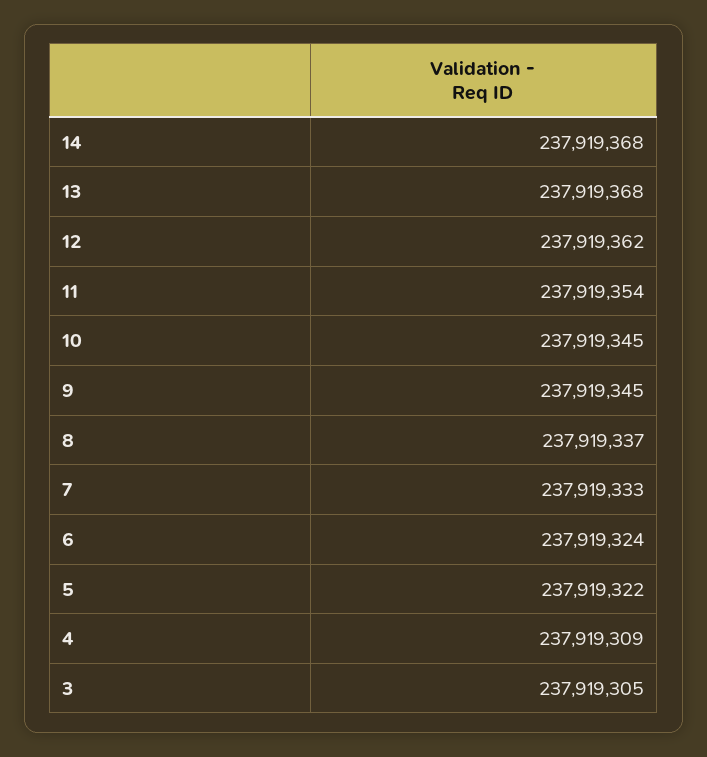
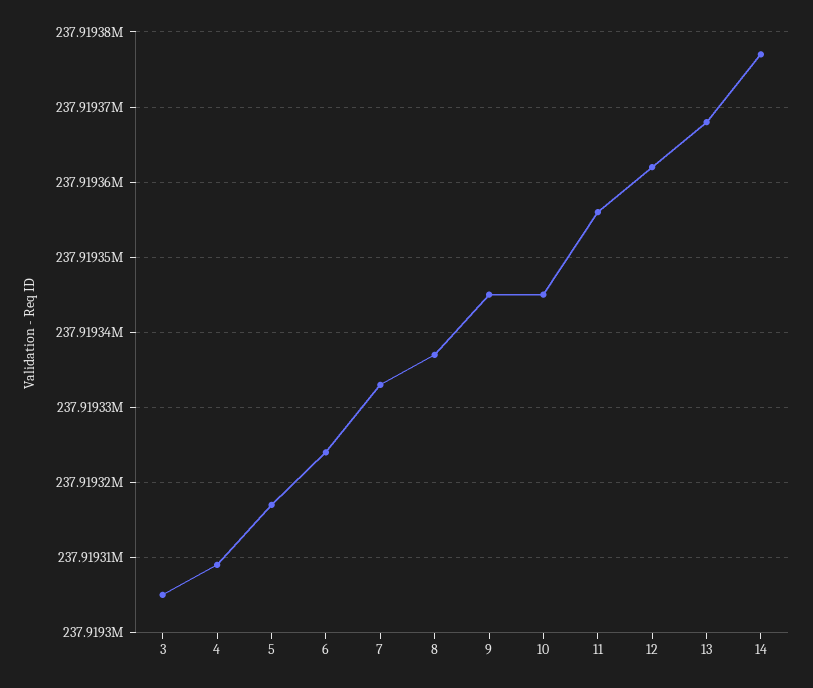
14: 237919368 -> 237919377
11: 237919354 -> 237919356
5: 237919322 -> 237919317

